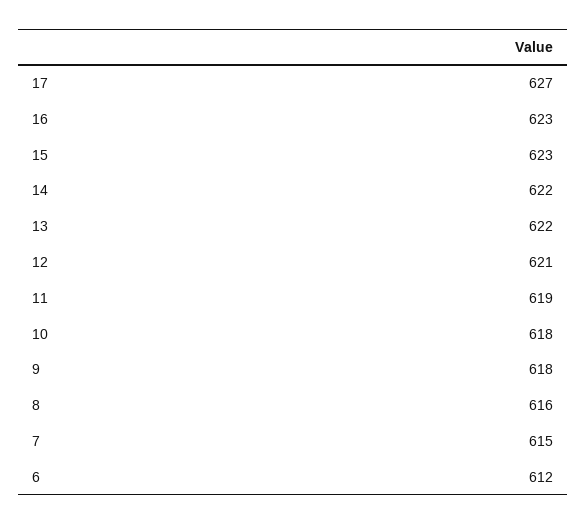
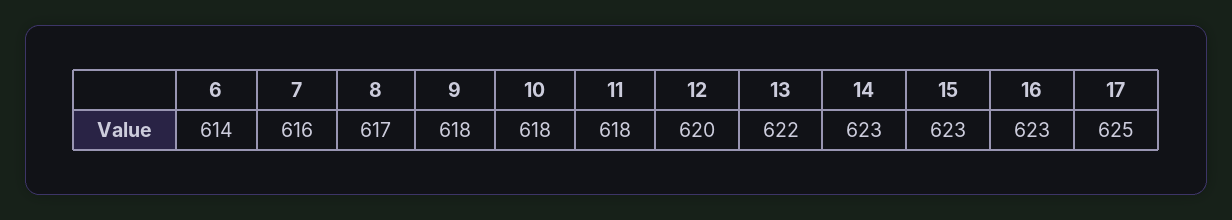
17: 627 -> 625
14: 622 -> 623
12: 621 -> 620
11: 619 -> 618
8: 616 -> 617
7: 615 -> 616
6: 612 -> 614

